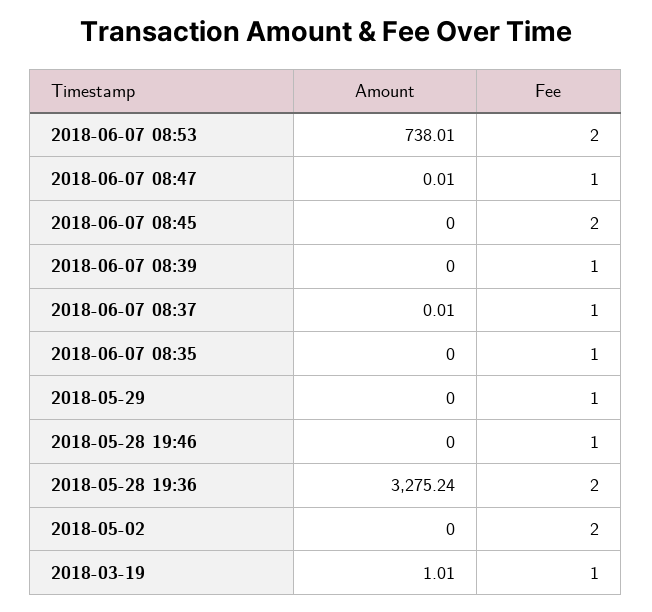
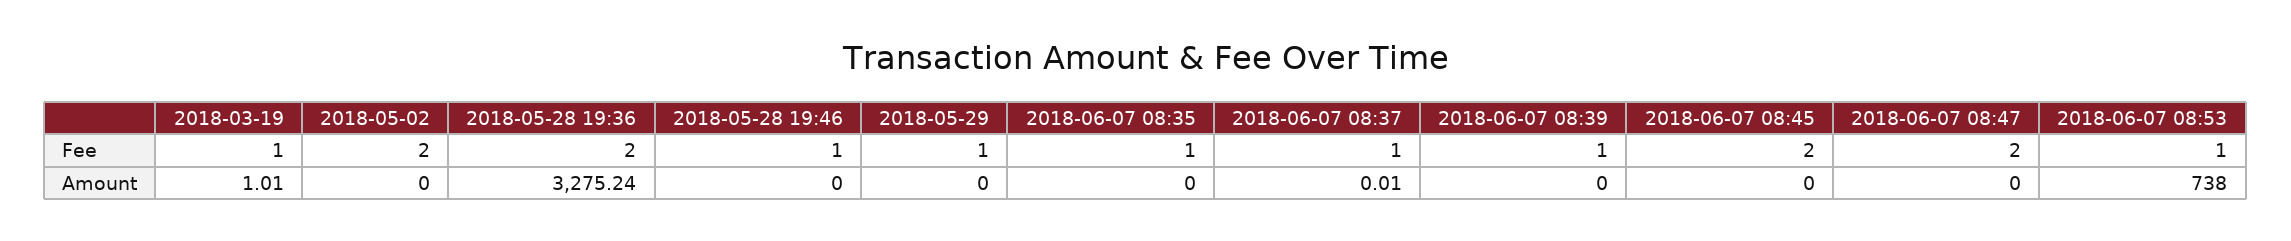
Amount, 2018-06-07 08:53: 738.01 -> 738
Fee, 2018-06-07 08:53: 2 -> 1
Amount, 2018-06-07 08:47: 0.01 -> 0
Fee, 2018-06-07 08:47: 1 -> 2

